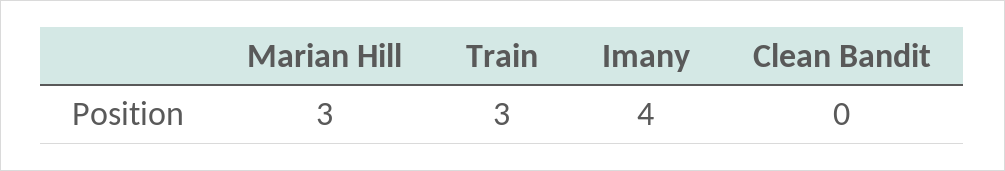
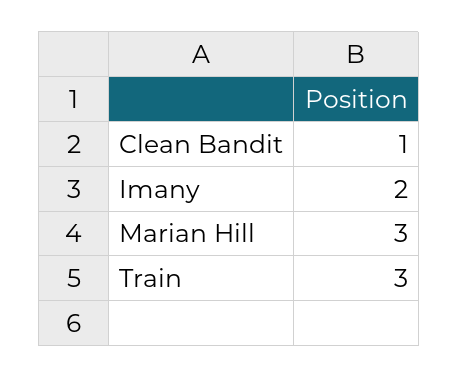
Imany: 4 -> 2
Clean Bandit: 0 -> 1

